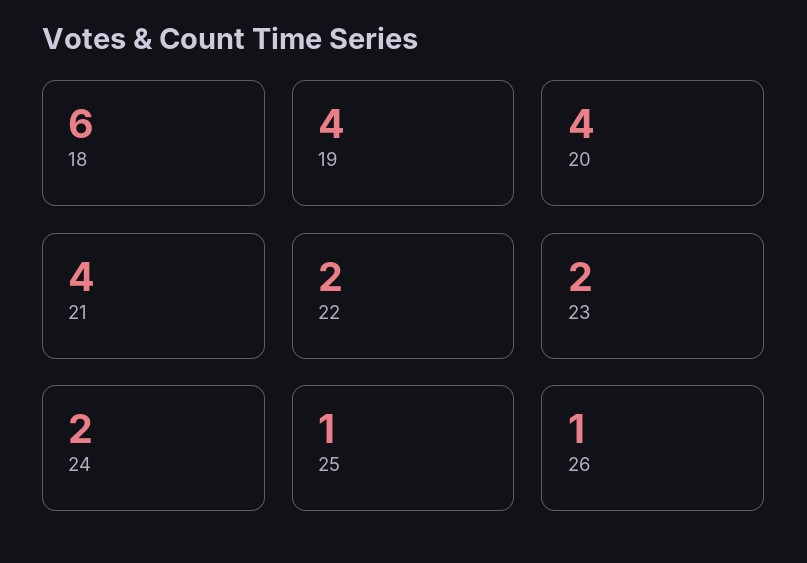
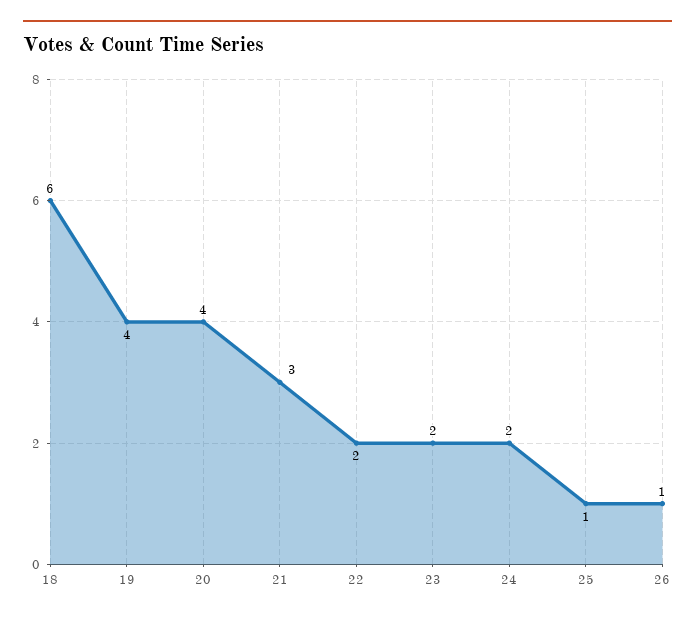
21: 4 -> 3

